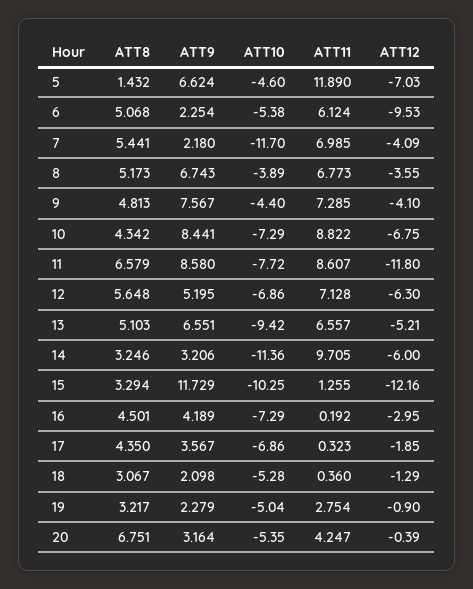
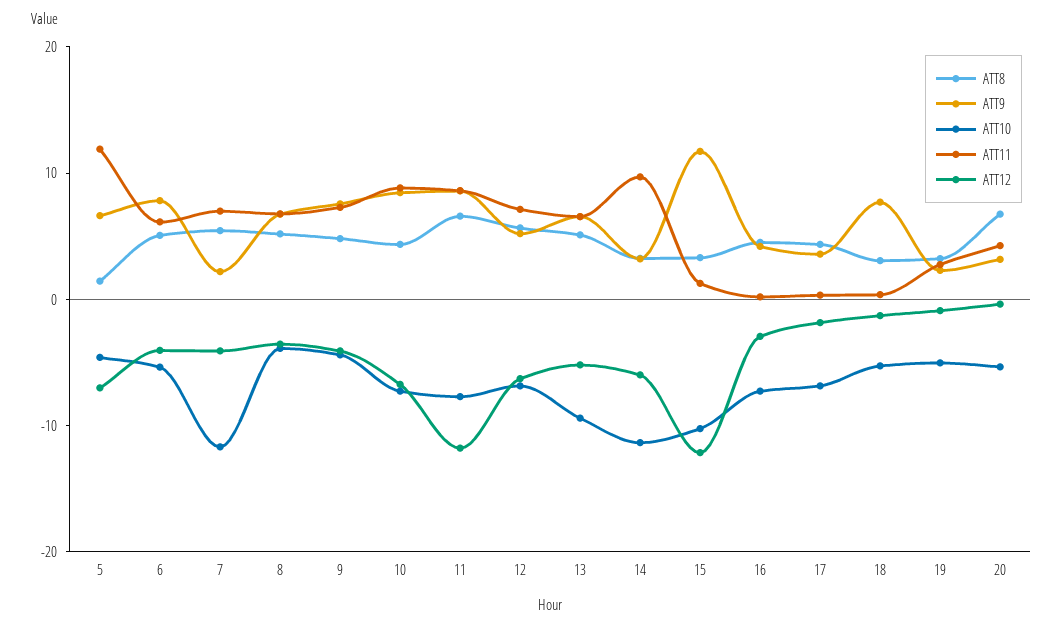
ATT9, 6: 2.254 -> 8
ATT12, 6: -9.53 -> -4
ATT9, 18: 2.098 -> 8

